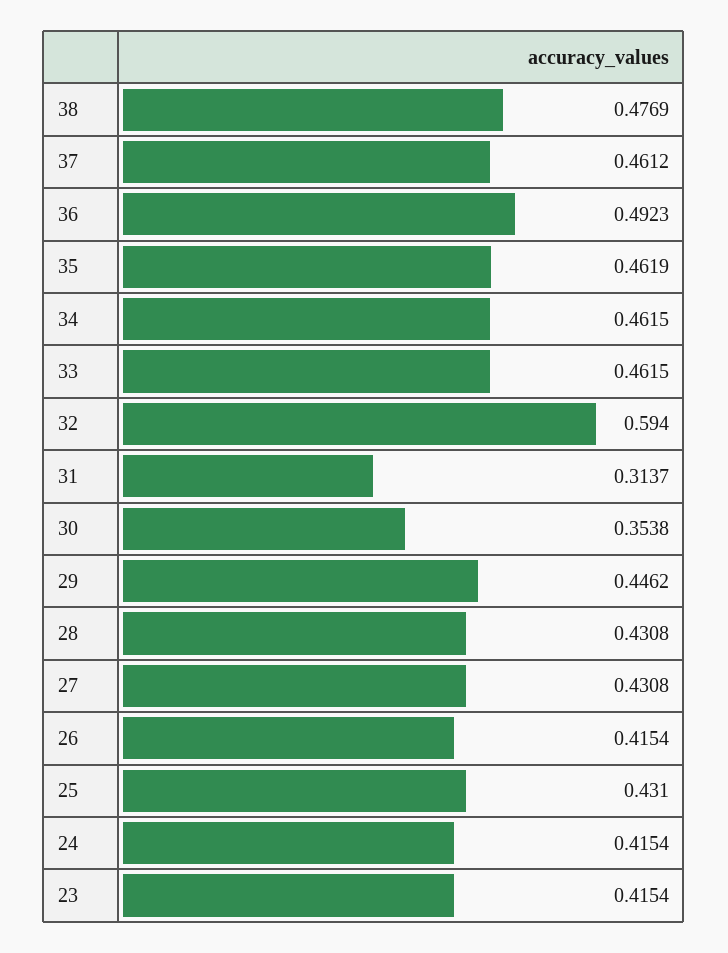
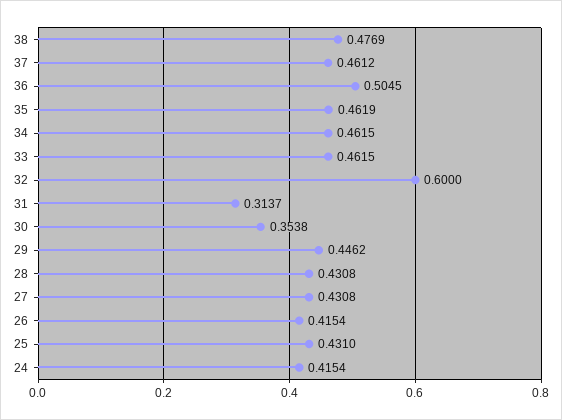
36: 0.4923 -> 0.5045
32: 0.594 -> 0.6
23: 0.4154 -> none

